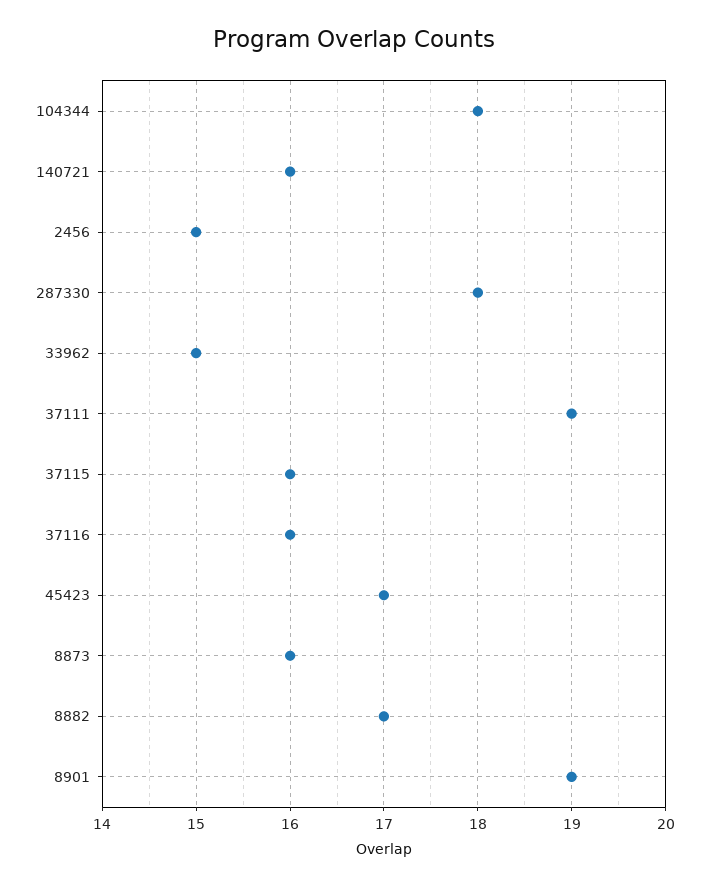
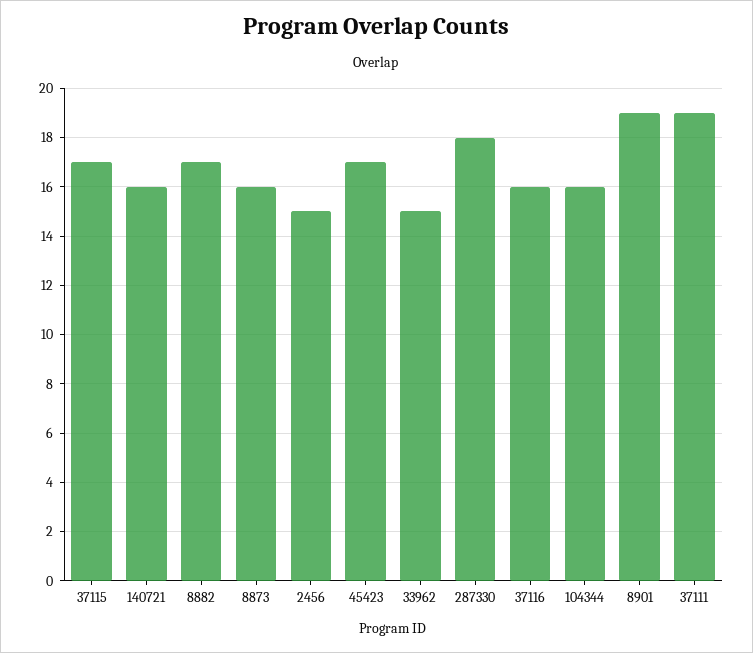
104344: 18 -> 16
37115: 16 -> 17

